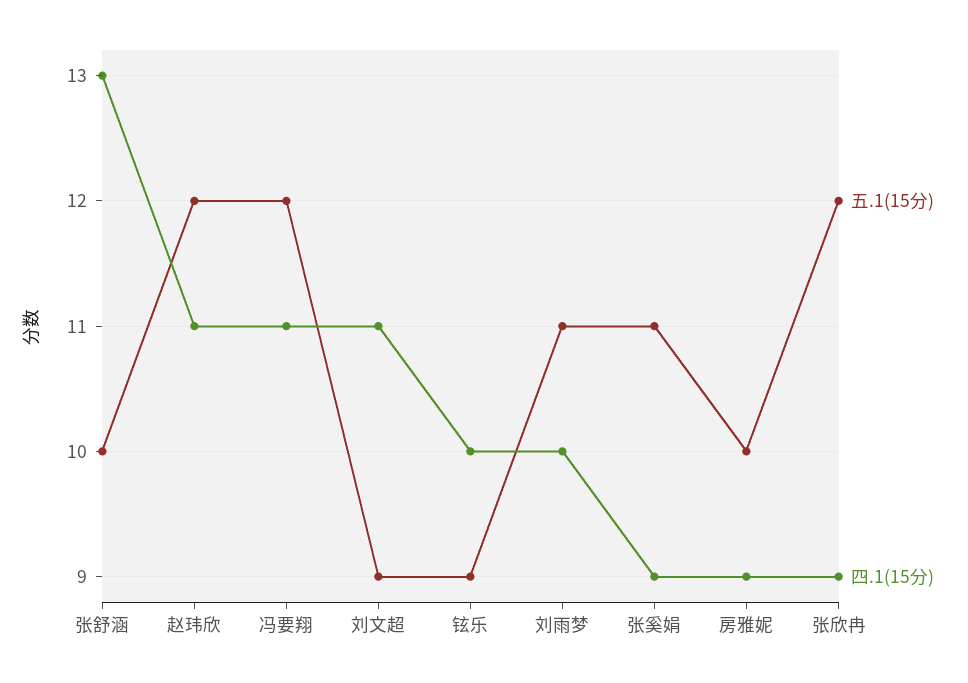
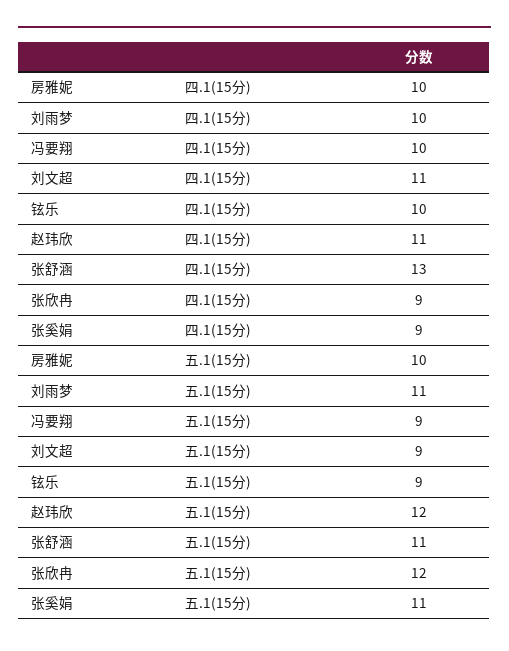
五.1(15分), 张舒涵: 10 -> 11
五.1(15分), 冯要翔: 12 -> 9
四.1(15分), 冯要翔: 11 -> 10
四.1(15分), 房雅妮: 9 -> 10

